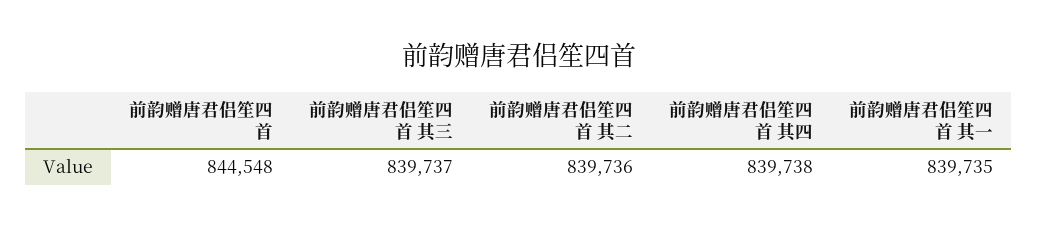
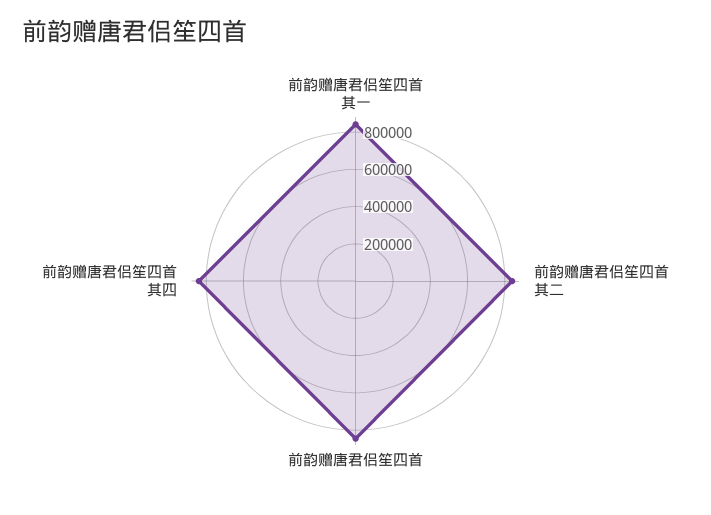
前韵赠唐君侣笙四首 其三: 839737 -> none

